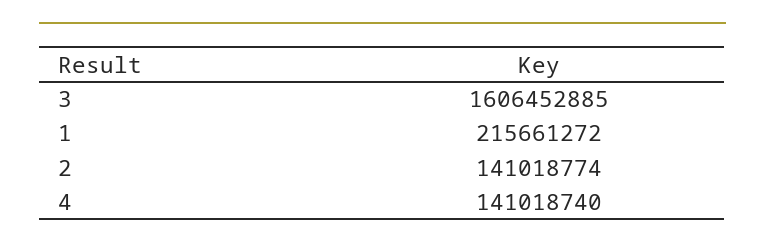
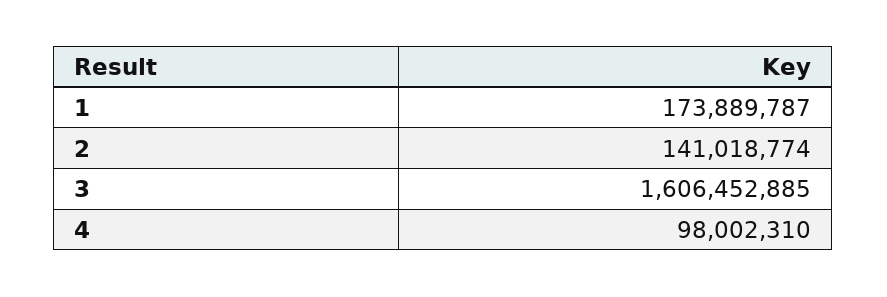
1: 215661272 -> 173889787
4: 141018740 -> 98002310

